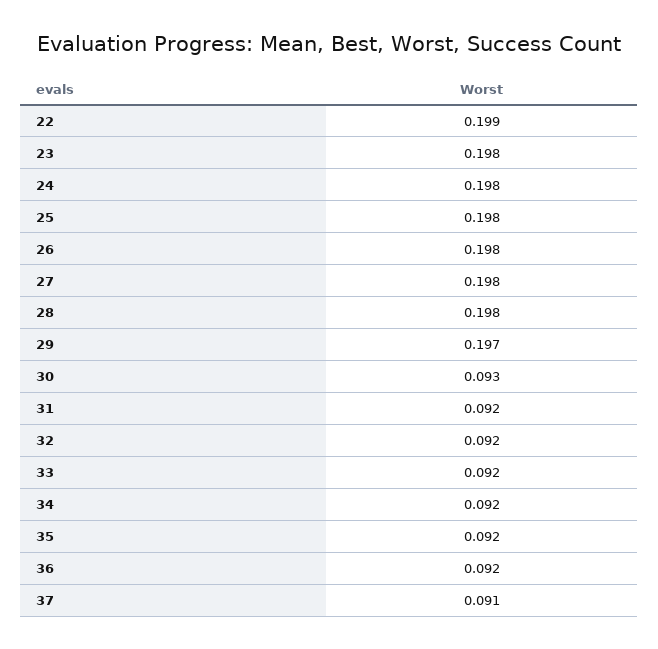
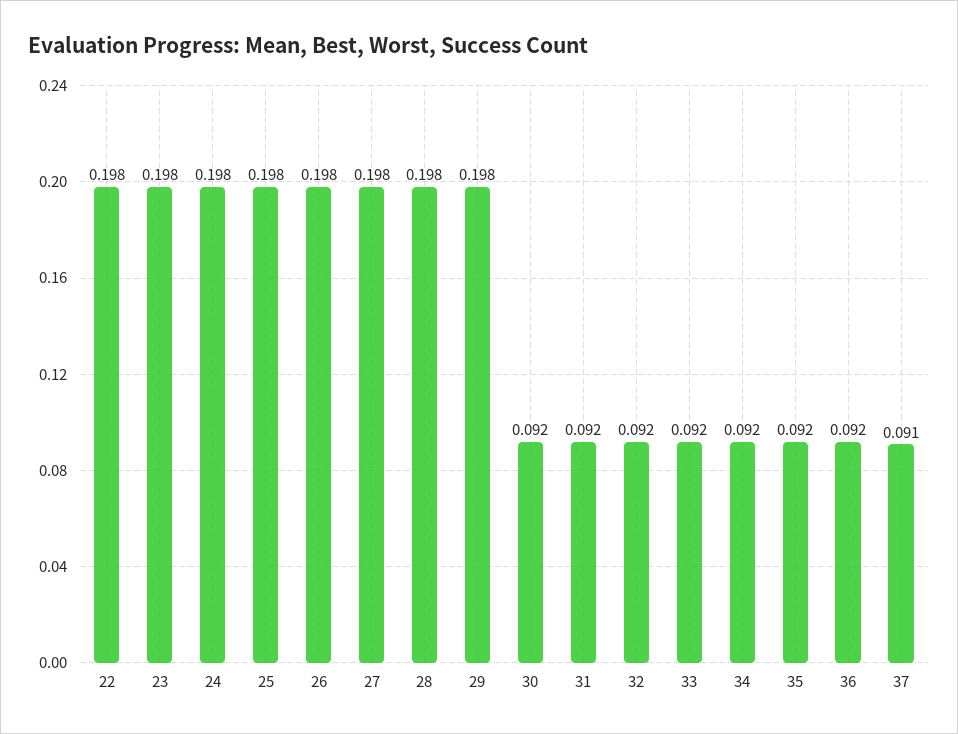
22: 0.199 -> 0.198
29: 0.197 -> 0.198
30: 0.093 -> 0.092

